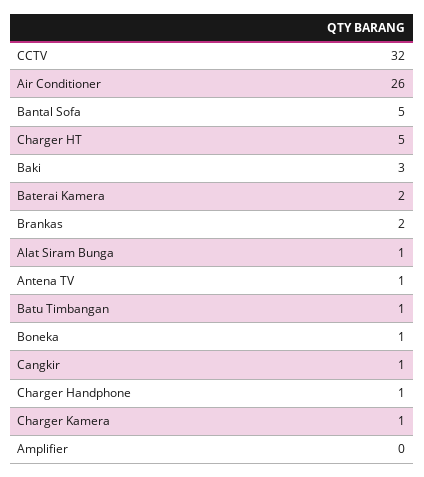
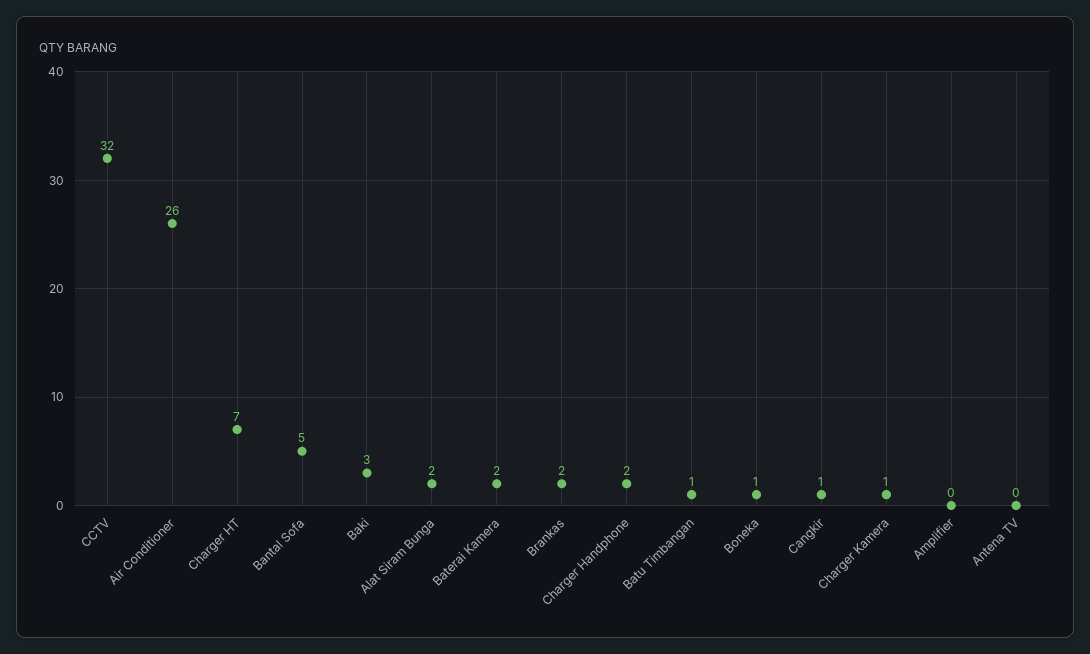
Charger HT: 5 -> 7
Alat Siram Bunga: 1 -> 2
Antena TV: 1 -> 0
Charger Handphone: 1 -> 2

